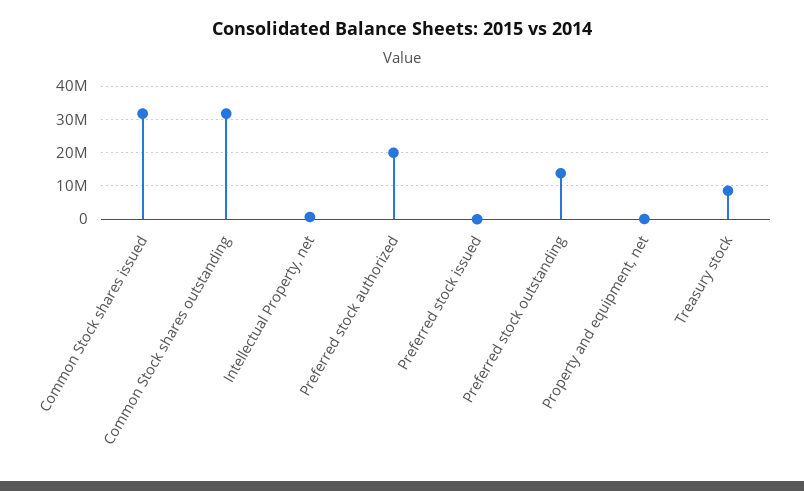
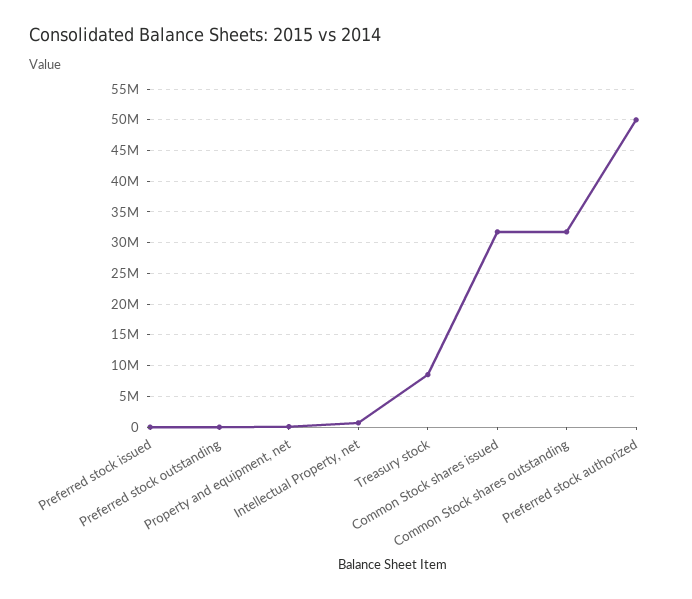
Preferred stock authorized: 20000000 -> 50000000
Preferred stock outstanding: 14000000 -> 0

